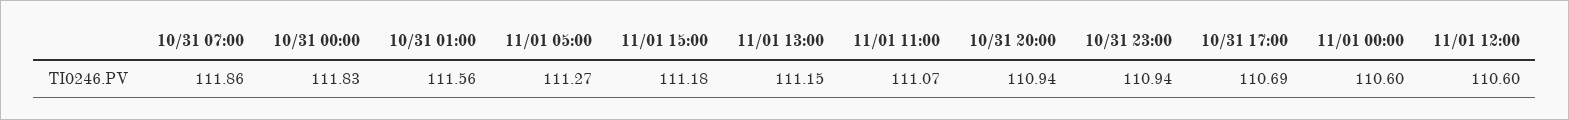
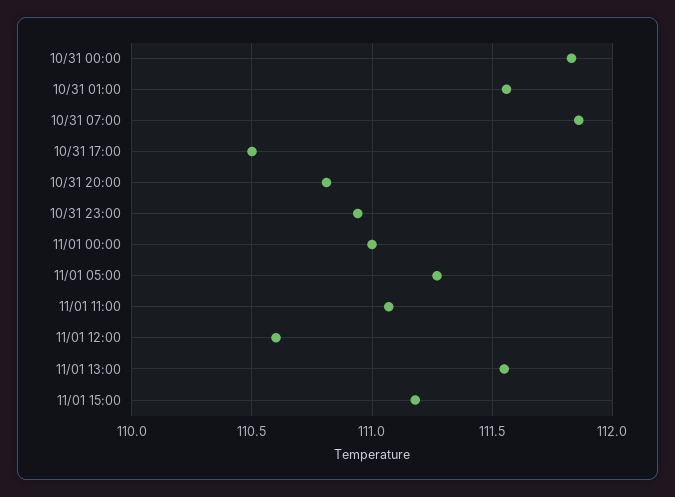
11/01 13:00: 111.15 -> 111.55
10/31 20:00: 110.94 -> 110.8
10/31 17:00: 110.69 -> 110.5
11/01 00:00: 110.6 -> 111

